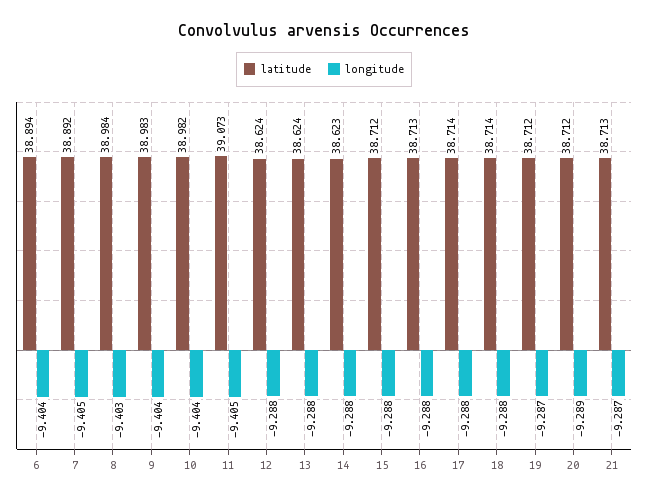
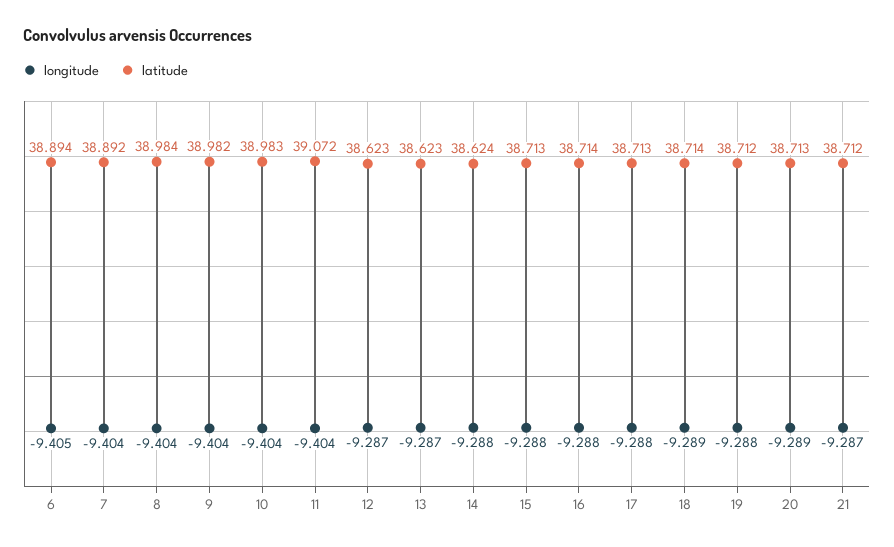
longitude, 6: -9.404 -> -9.405
longitude, 7: -9.405 -> -9.404
longitude, 8: -9.403 -> -9.404
latitude, 9: 38.983 -> 38.982
latitude, 10: 38.982 -> 38.983
latitude, 11: 39.073 -> 39.072
longitude, 11: -9.405 -> -9.404
latitude, 12: 38.624 -> 38.623
longitude, 12: -9.288 -> -9.287
latitude, 13: 38.624 -> 38.623
longitude, 13: -9.288 -> -9.287
latitude, 14: 38.623 -> 38.624
latitude, 15: 38.712 -> 38.713
latitude, 16: 38.713 -> 38.714
latitude, 17: 38.714 -> 38.713
longitude, 18: -9.288 -> -9.289
longitude, 19: -9.287 -> -9.288
latitude, 20: 38.712 -> 38.713
latitude, 21: 38.713 -> 38.712

